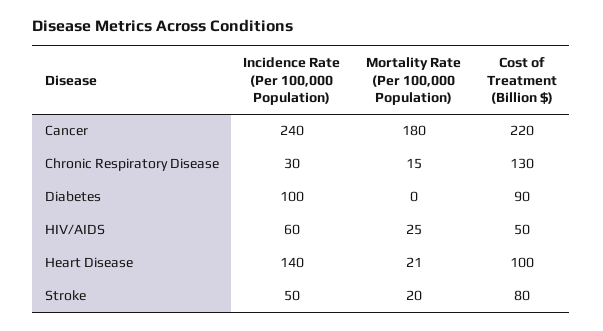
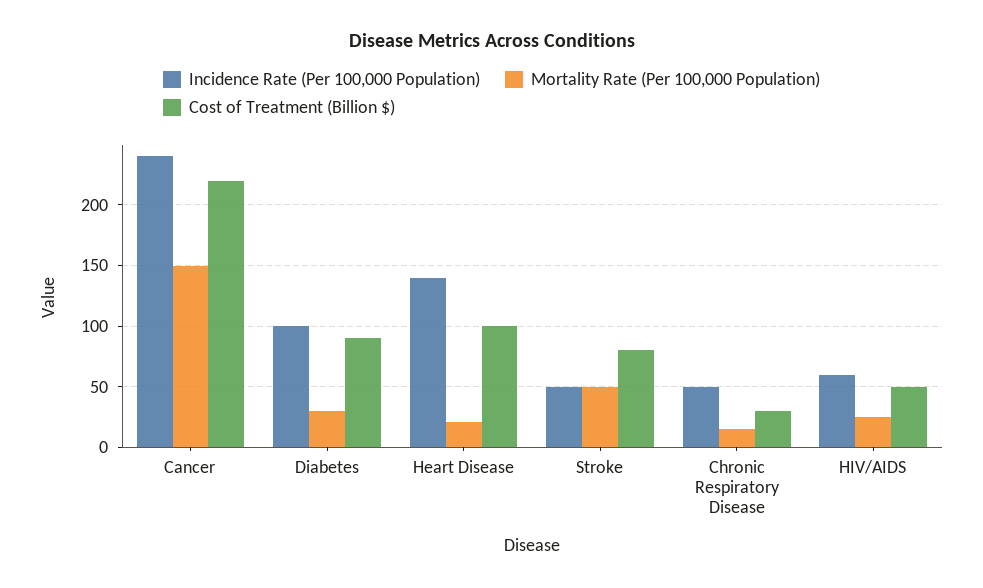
Mortality Rate (Per 100,000 Population), Cancer: 180 -> 150
Incidence Rate (Per 100,000 Population), Chronic Respiratory Disease: 30 -> 50
Cost of Treatment (Billion $), Chronic Respiratory Disease: 130 -> 30
Mortality Rate (Per 100,000 Population), Diabetes: 0 -> 30
Mortality Rate (Per 100,000 Population), Stroke: 20 -> 50

